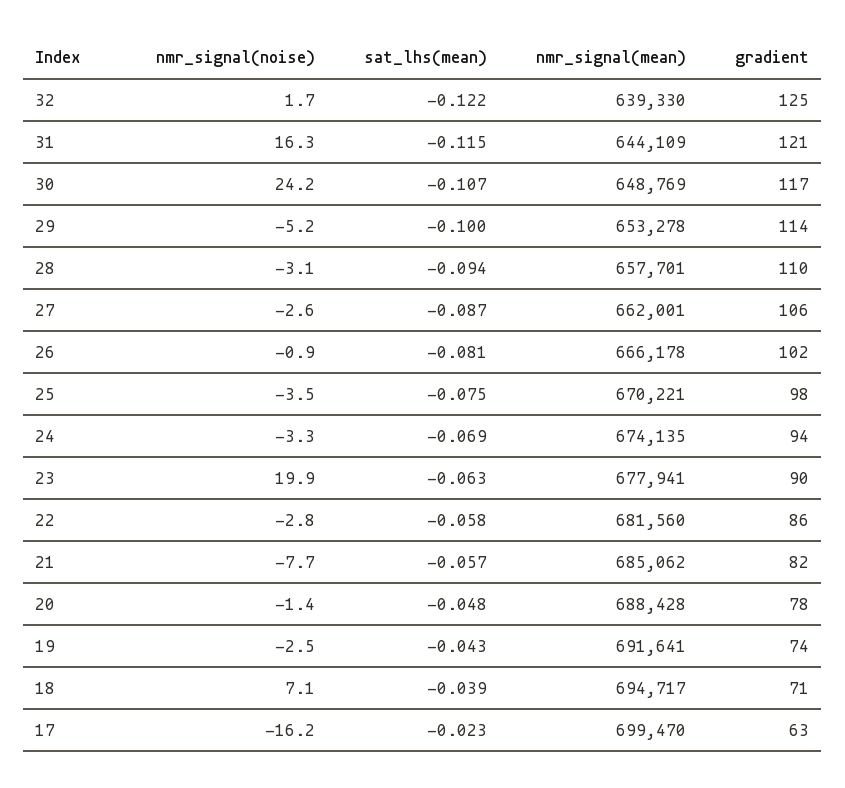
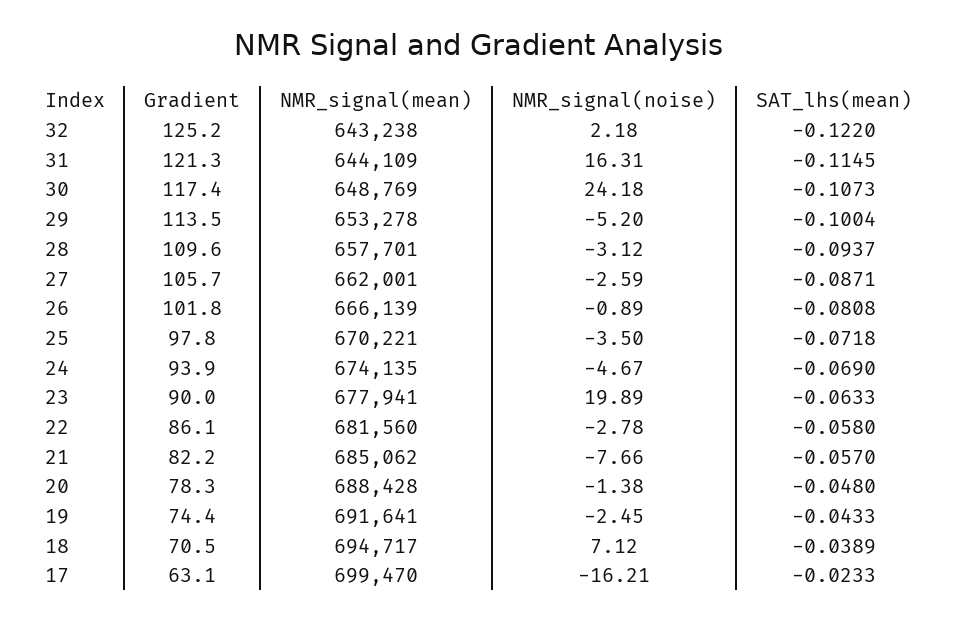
nmr_signal(noise), 32: 1.7 -> 2.18
nmr_signal(mean), 32: 639330 -> 643238
nmr_signal(mean), 26: 666178 -> 666139
sat_lhs(mean), 25: -0.075 -> -0.0718
nmr_signal(noise), 24: -3.3 -> -4.67

